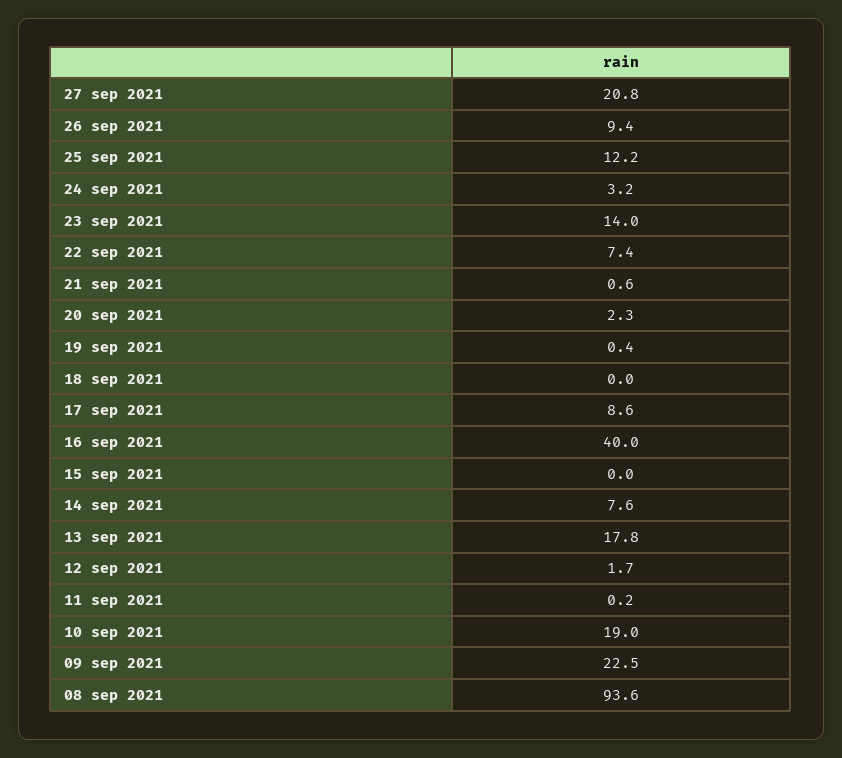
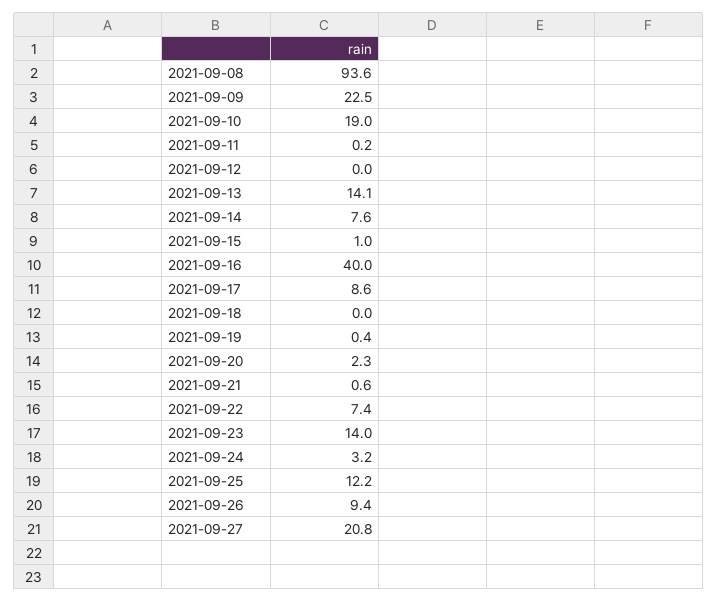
15 sep 2021: 0 -> 1
13 sep 2021: 17.8 -> 14.1
12 sep 2021: 1.7 -> 0

